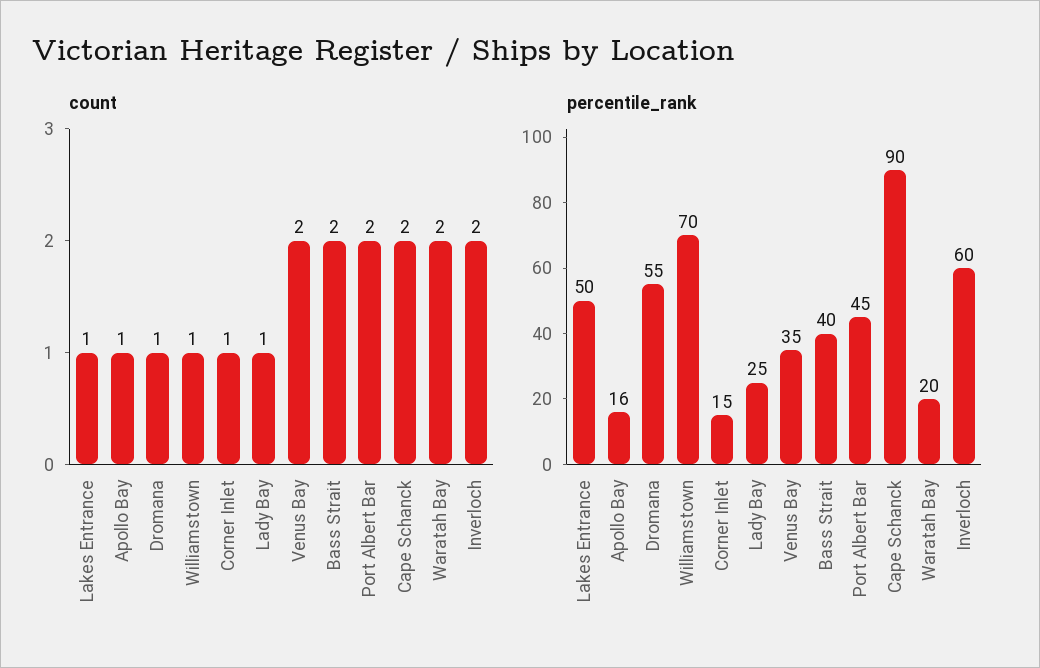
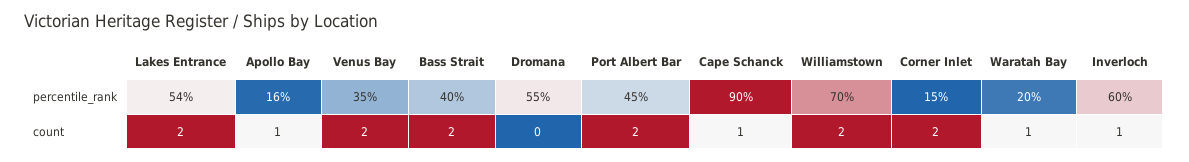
count, Lakes Entrance: 1 -> 2
count, Dromana: 1 -> 0
count, Williamstown: 1 -> 2
count, Corner Inlet: 1 -> 2
count, Lady Bay: 1 -> none
count, Cape Schanck: 2 -> 1
count, Waratah Bay: 2 -> 1
count, Inverloch: 2 -> 1
percentile_rank, Lakes Entrance: 50 -> 54
percentile_rank, Lady Bay: 25 -> none

